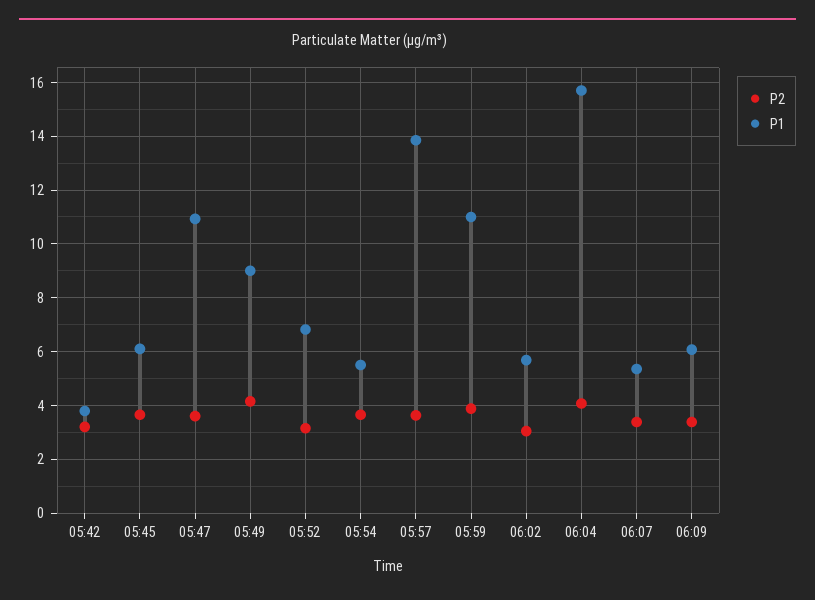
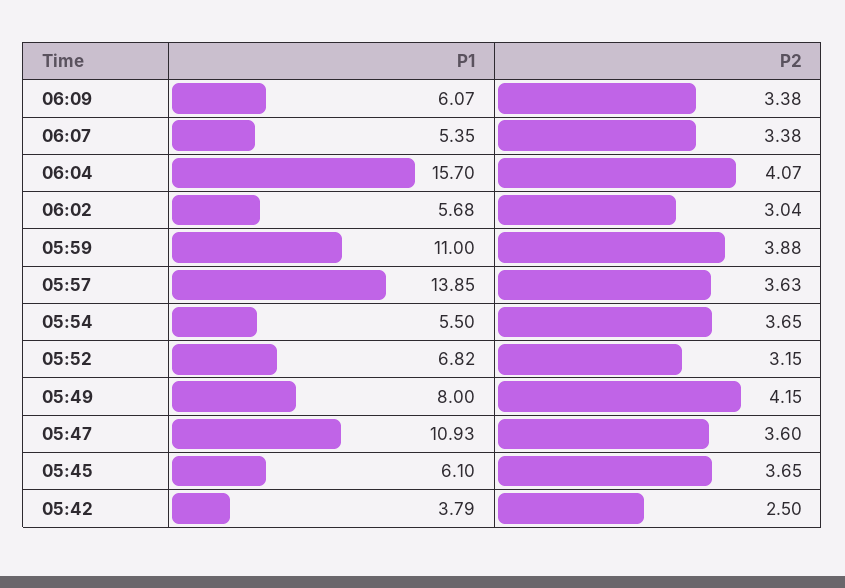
P2, 05:42: 3.25 -> 2.5
P1, 05:49: 9 -> 8

